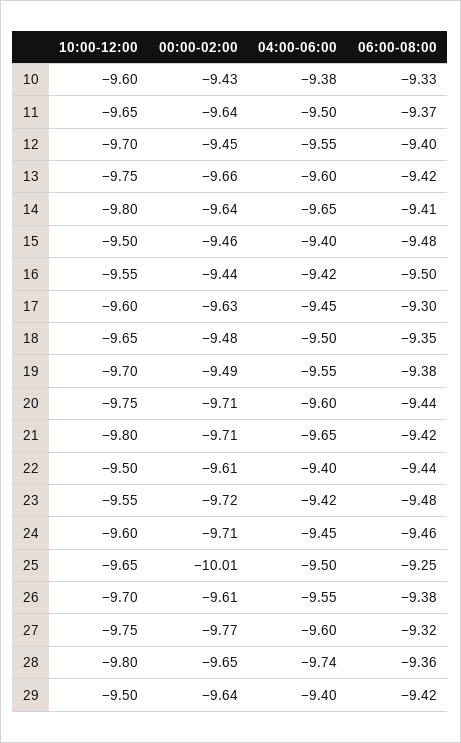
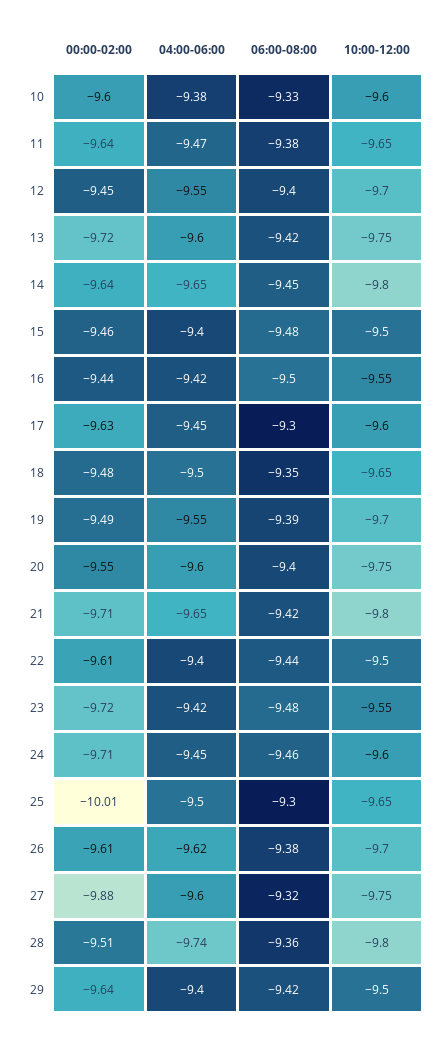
00:00-02:00, 10: -9.43 -> -9.6
04:00-06:00, 11: -9.5 -> -9.47
06:00-08:00, 11: -9.37 -> -9.38
00:00-02:00, 13: -9.66 -> -9.72
06:00-08:00, 14: -9.41 -> -9.45
06:00-08:00, 19: -9.38 -> -9.39
00:00-02:00, 20: -9.71 -> -9.55
06:00-08:00, 20: -9.44 -> -9.4
06:00-08:00, 25: -9.25 -> -9.3
04:00-06:00, 26: -9.55 -> -9.62
00:00-02:00, 27: -9.77 -> -9.88
00:00-02:00, 28: -9.65 -> -9.51

